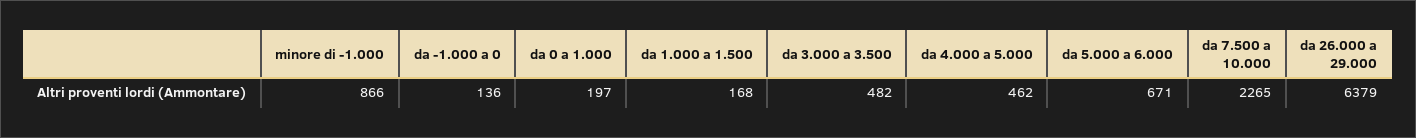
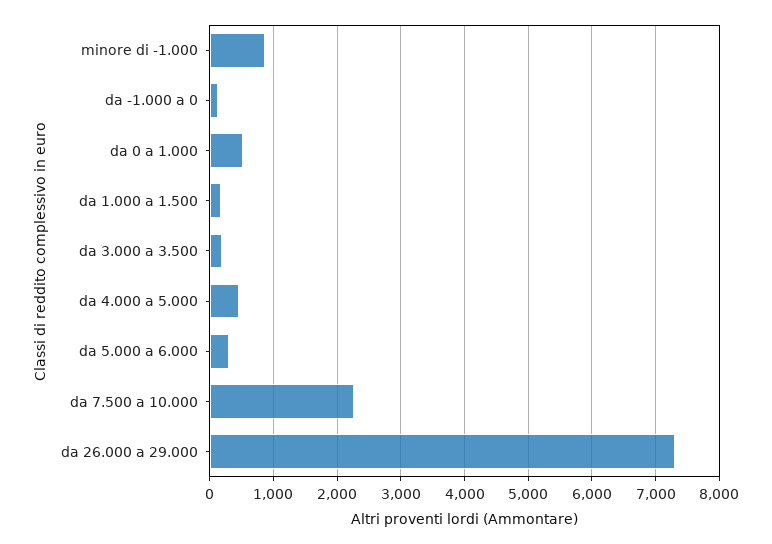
da 0 a 1.000: 197 -> 500
da 3.000 a 3.500: 482 -> 200
da 5.000 a 6.000: 671 -> 300
da 26.000 a 29.000: 6379 -> 7300

